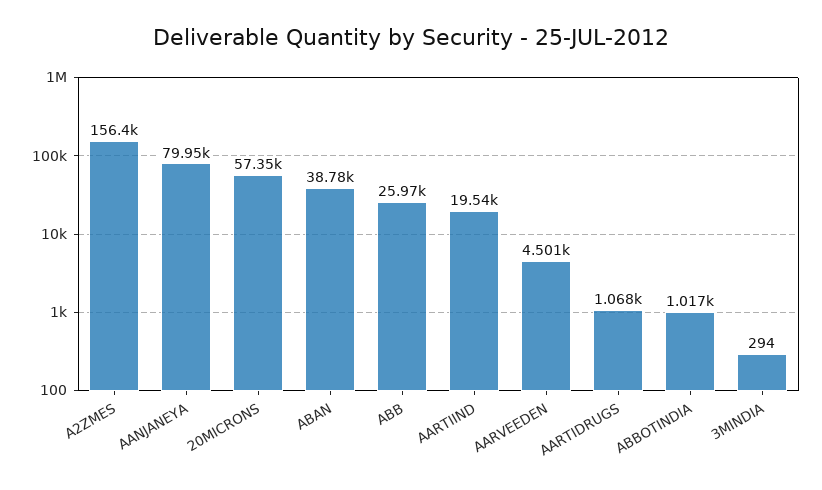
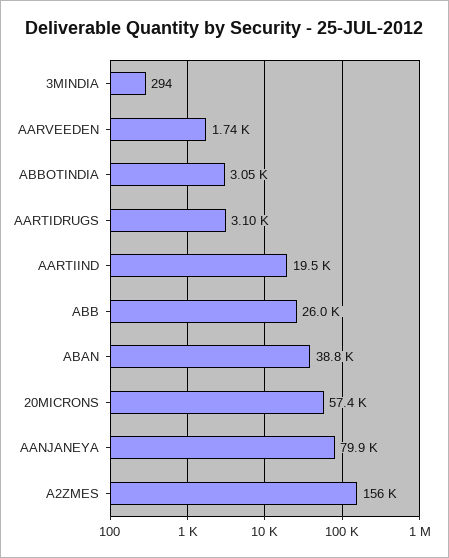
AARVEEDEN: 4501 -> 1740
AARTIDRUGS: 1068 -> 3100
ABBOTINDIA: 1017 -> 3050

